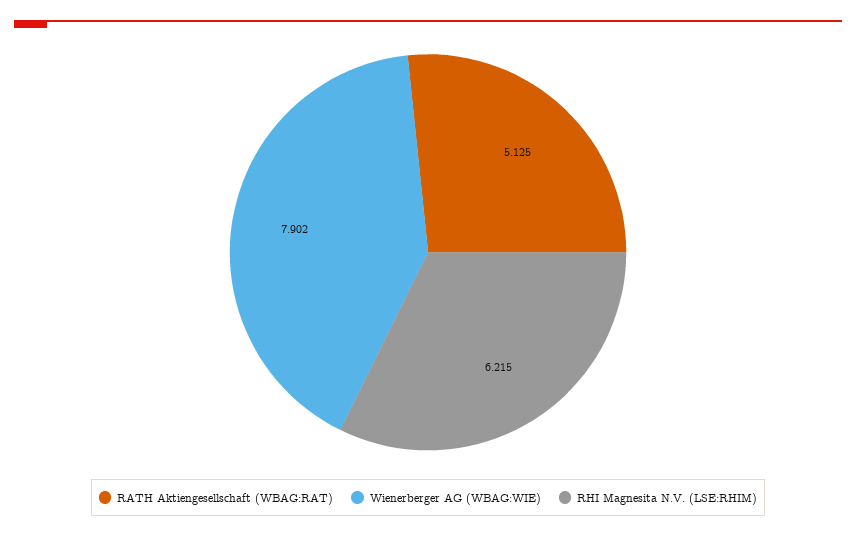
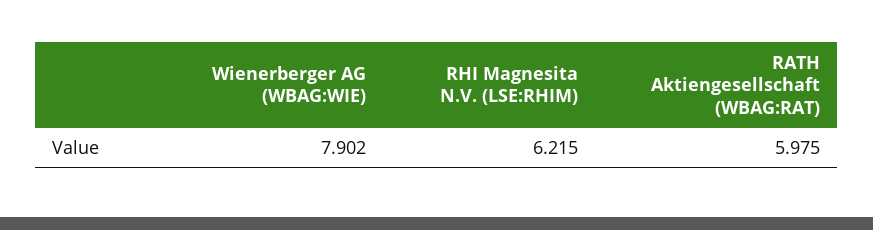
RATH Aktiengesellschaft (WBAG:RAT): 5.125 -> 5.975

